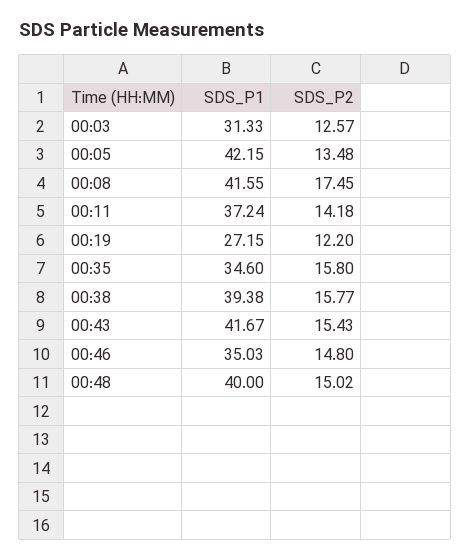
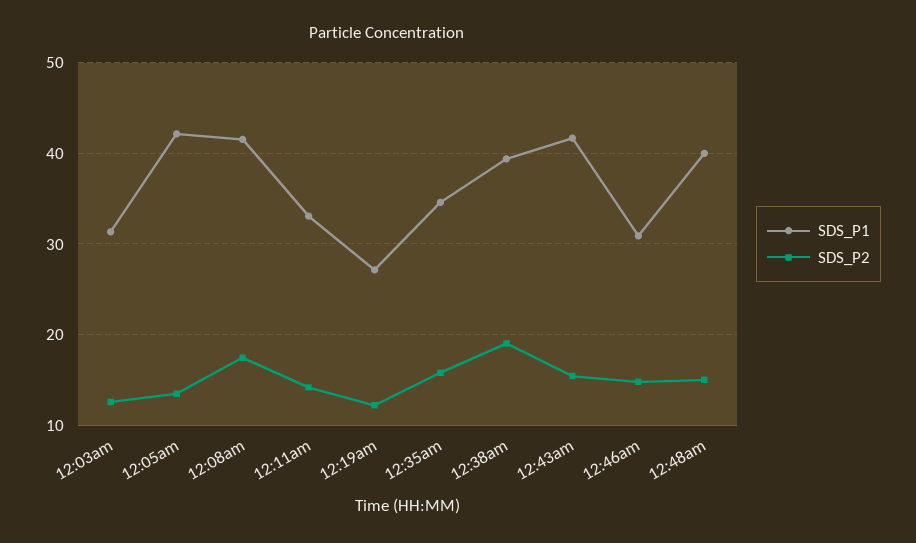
SDS_P1, 00:11: 37.24 -> 33
SDS_P2, 00:38: 15.77 -> 19
SDS_P1, 00:46: 35.03 -> 31

